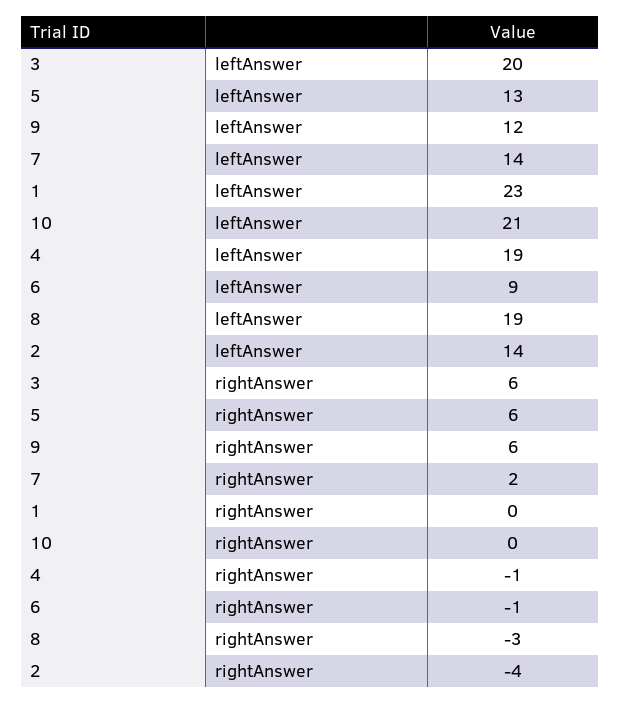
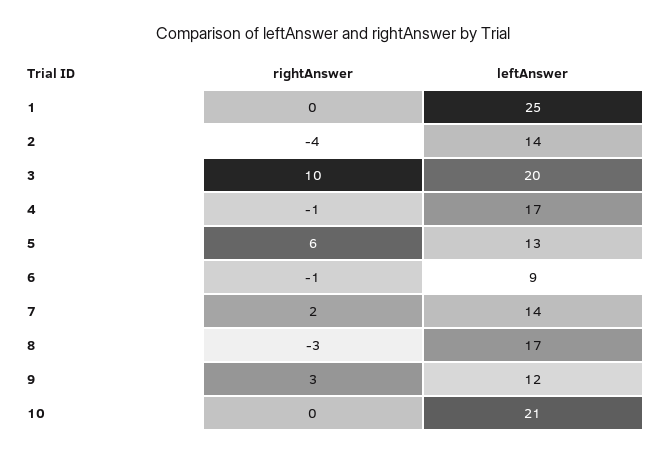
1, leftAnswer: 23 -> 25
4, leftAnswer: 19 -> 17
8, leftAnswer: 19 -> 17
3, rightAnswer: 6 -> 10
9, rightAnswer: 6 -> 3

